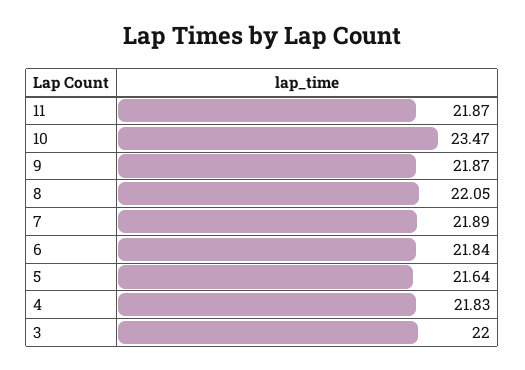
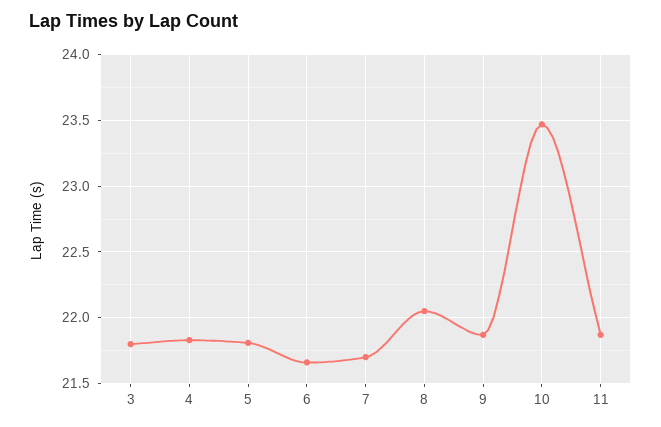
7: 21.89 -> 21.7
6: 21.84 -> 21.65
5: 21.64 -> 21.8
3: 22 -> 21.8

